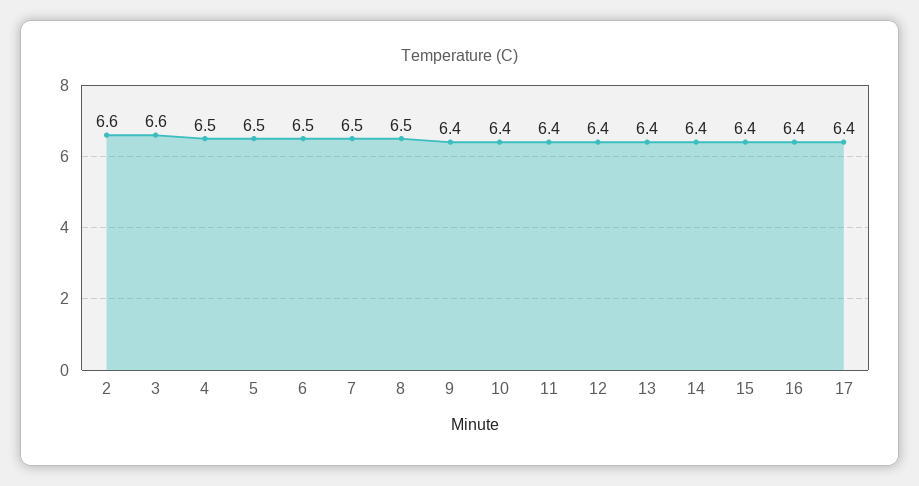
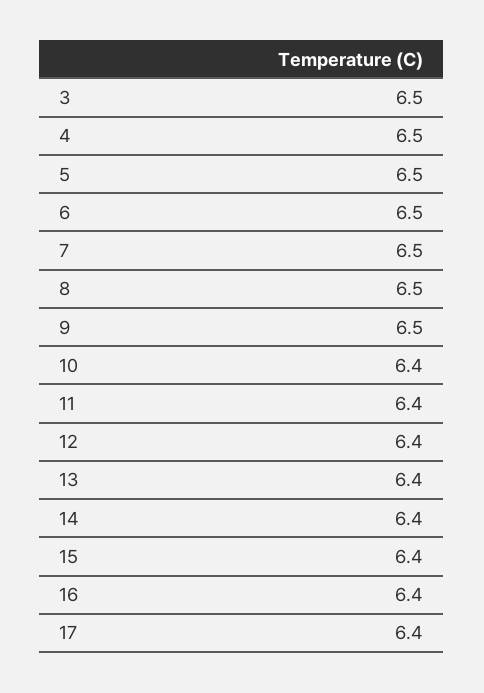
2: 6.6 -> none
3: 6.6 -> 6.5
9: 6.4 -> 6.5

